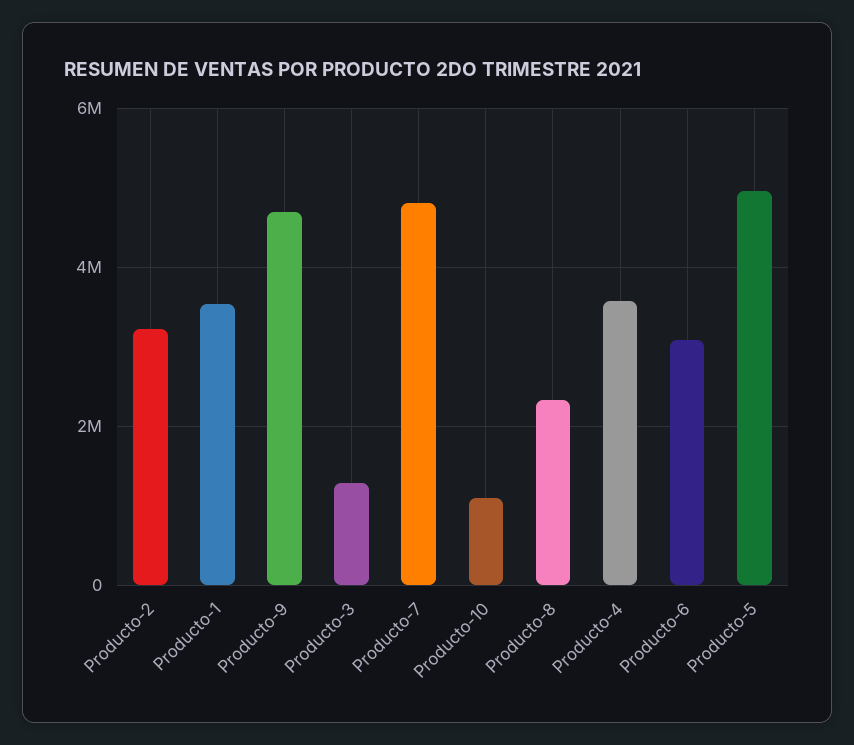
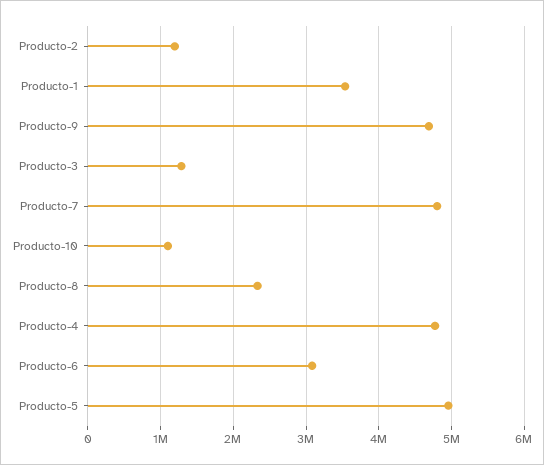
Producto-2: 3200000 -> 1200000
Producto-4: 3600000 -> 4800000

